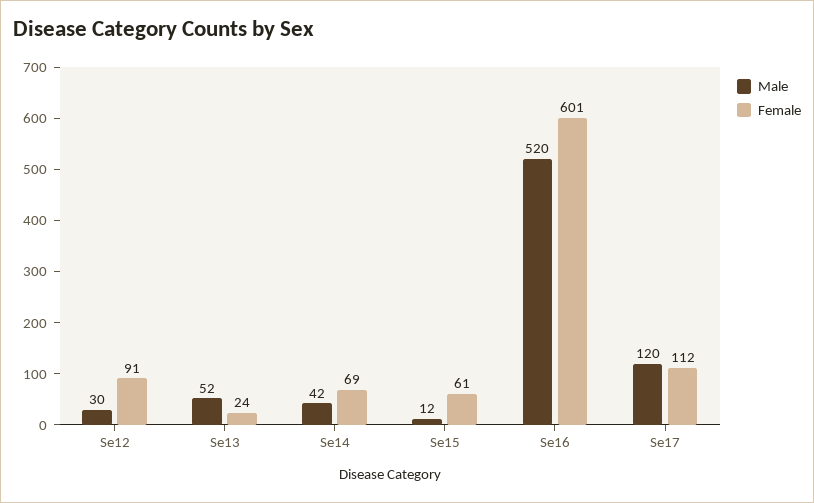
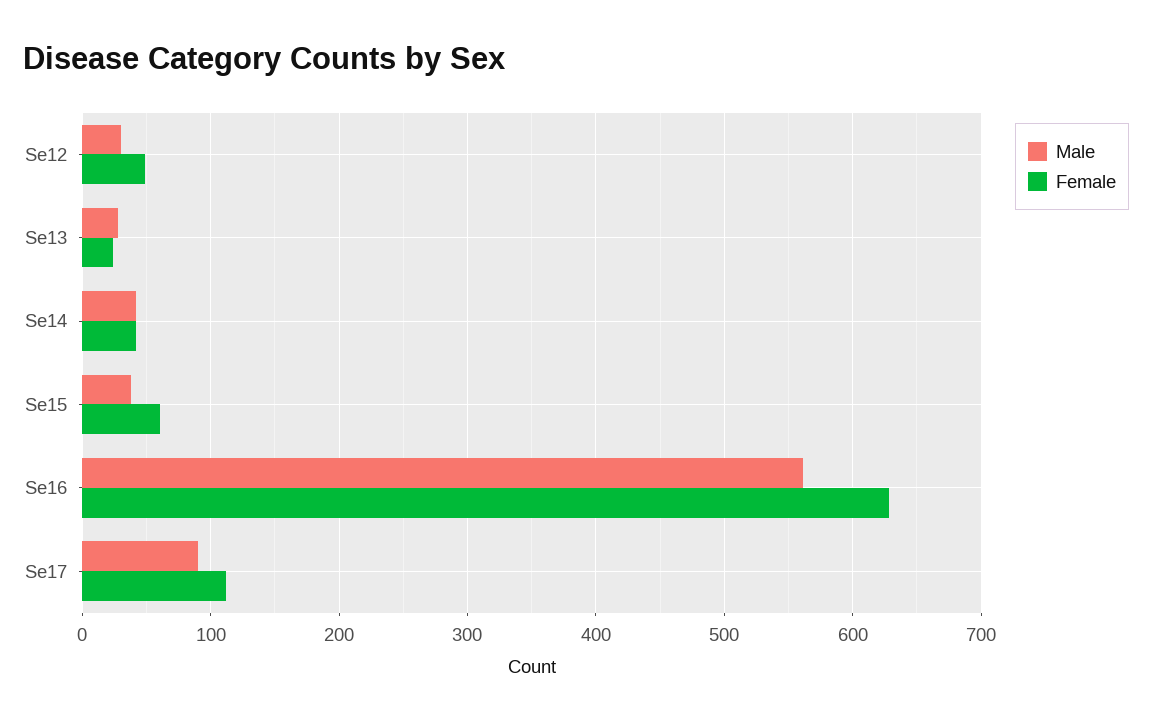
Female, Se12: 91 -> 50
Male, Se13: 52 -> 30
Female, Se14: 69 -> 40
Male, Se15: 12 -> 40
Male, Se16: 520 -> 560
Female, Se16: 601 -> 630
Male, Se17: 120 -> 90

